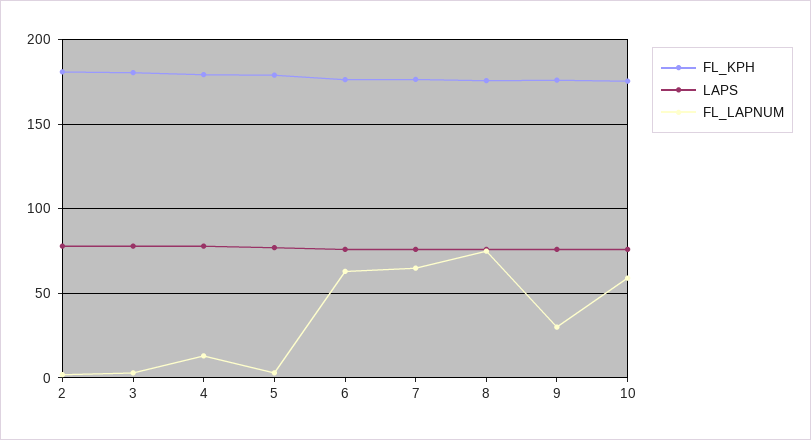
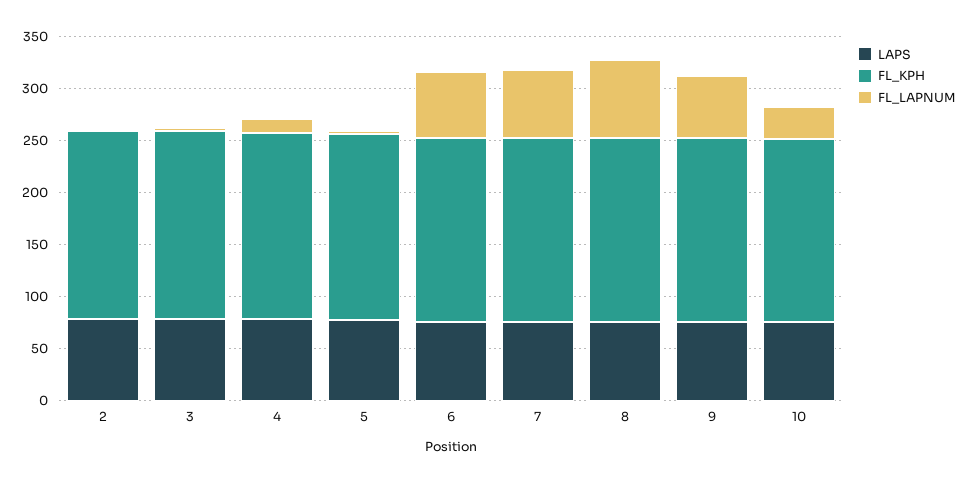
FL_LAPNUM, 9: 30 -> 60
FL_LAPNUM, 10: 60 -> 30

